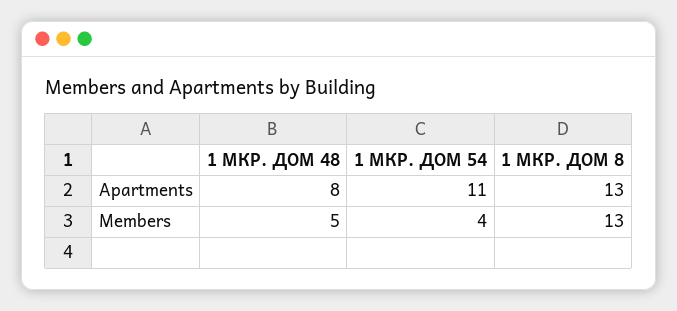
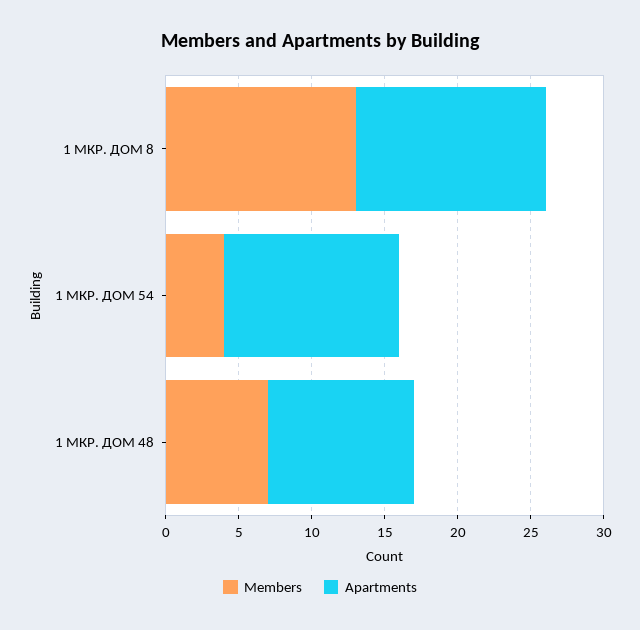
Apartments, 1 МКР. ДОМ 48: 8 -> 10
Apartments, 1 МКР. ДОМ 54: 11 -> 12
Members, 1 МКР. ДОМ 48: 5 -> 7

